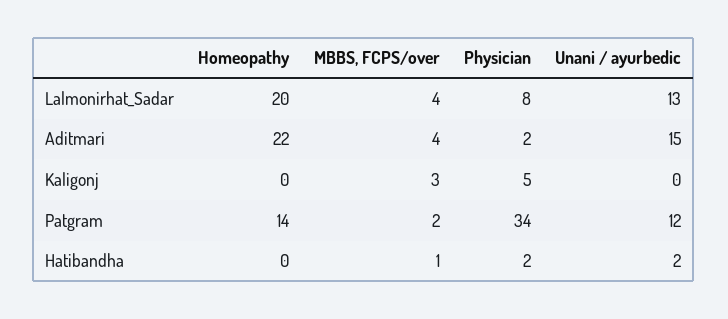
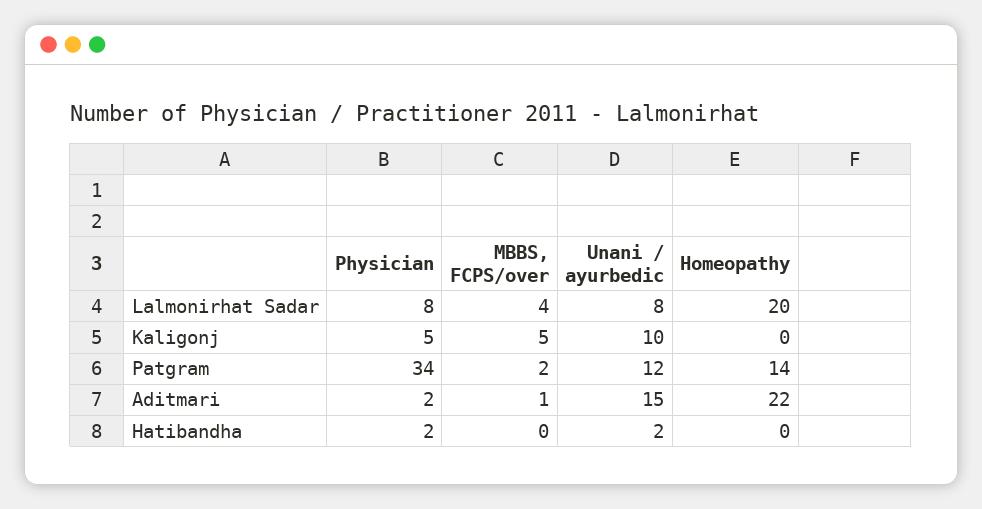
Unani / ayurbedic, Lalmonirhat_Sadar: 13 -> 8
MBBS, FCPS/over, Aditmari: 4 -> 1
MBBS, FCPS/over, Kaligonj: 3 -> 5
Unani / ayurbedic, Kaligonj: 0 -> 10
MBBS, FCPS/over, Hatibandha: 1 -> 0

